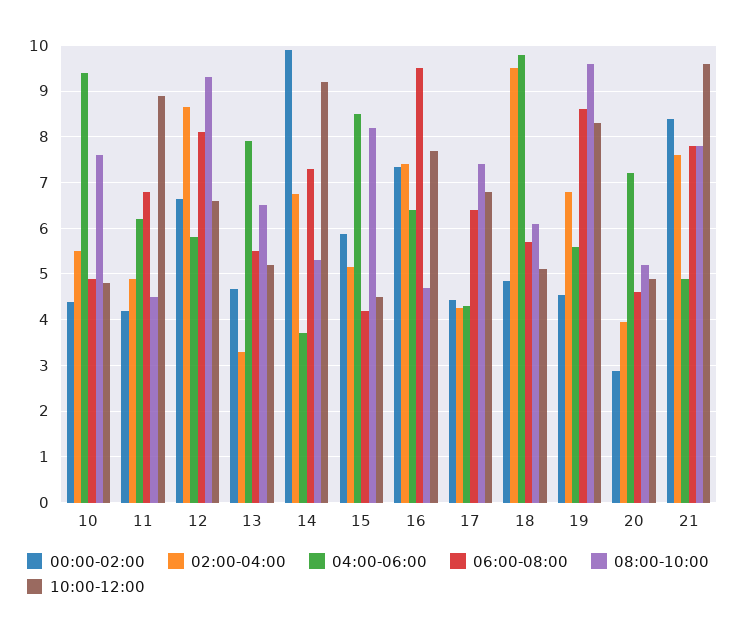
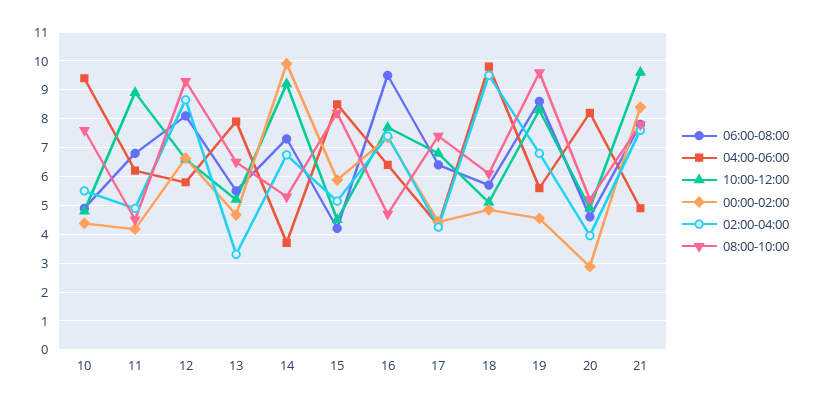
04:00-06:00, 20: 7.2 -> 8.25

